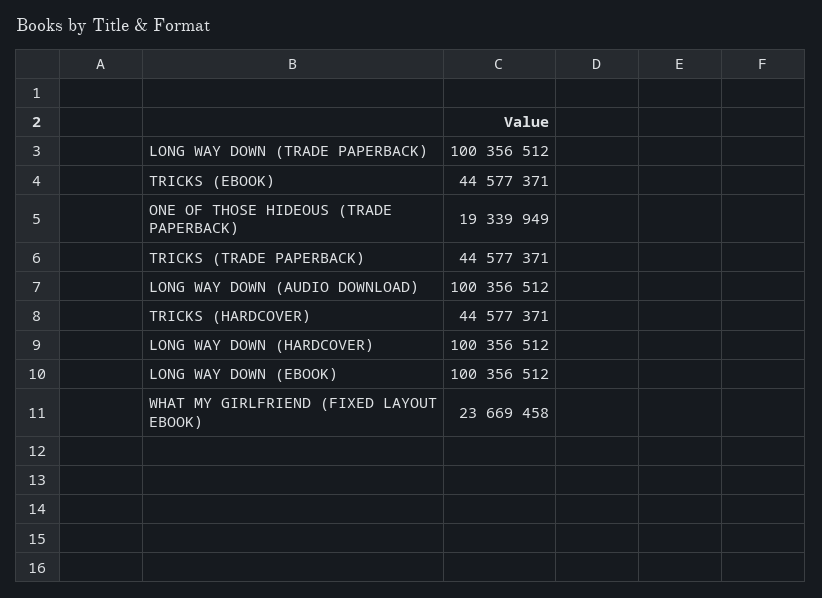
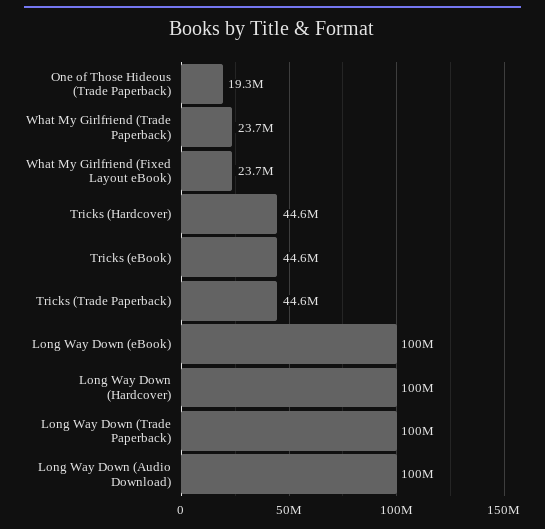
What My Girlfriend (Trade Paperback): none -> 23700000

